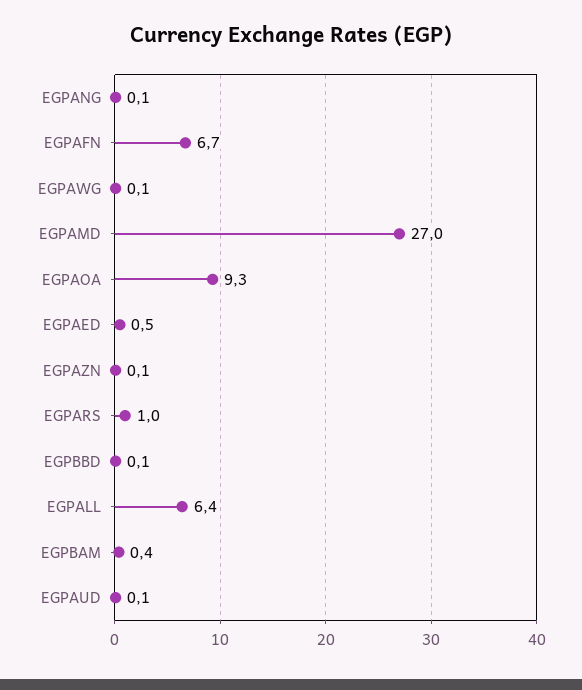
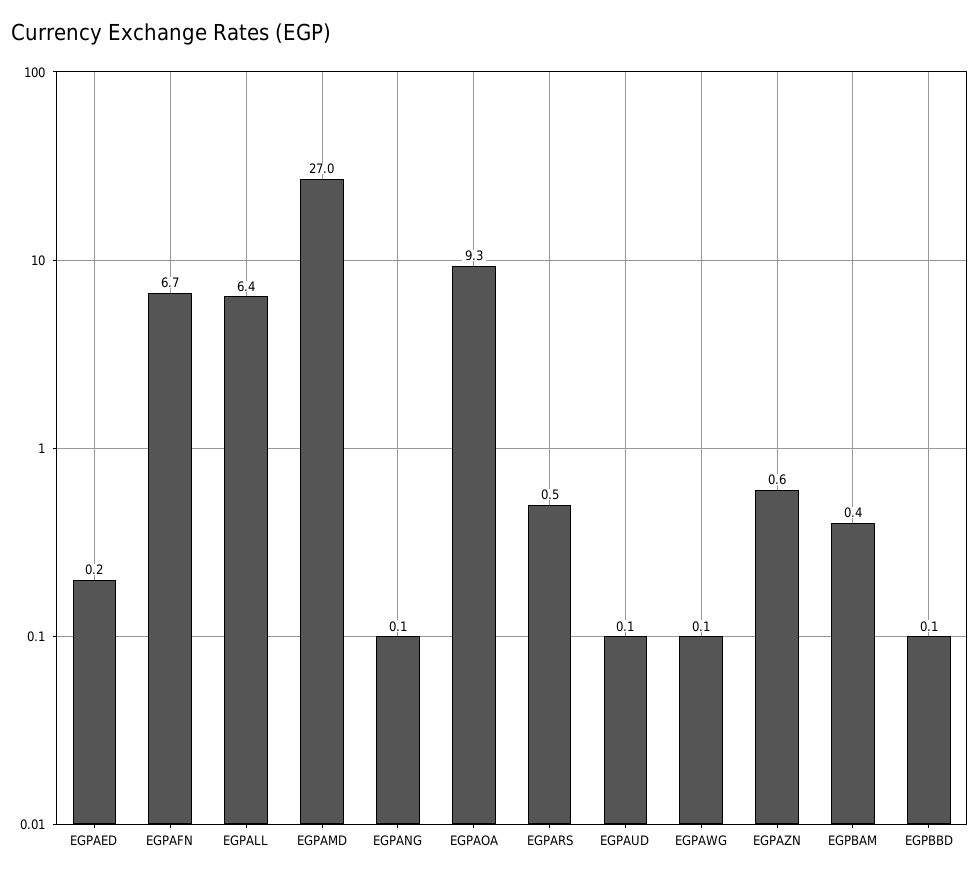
EGPAED: 0.5 -> 0.2
EGPAZN: 0.1 -> 0.6
EGPARS: 1 -> 0.5

